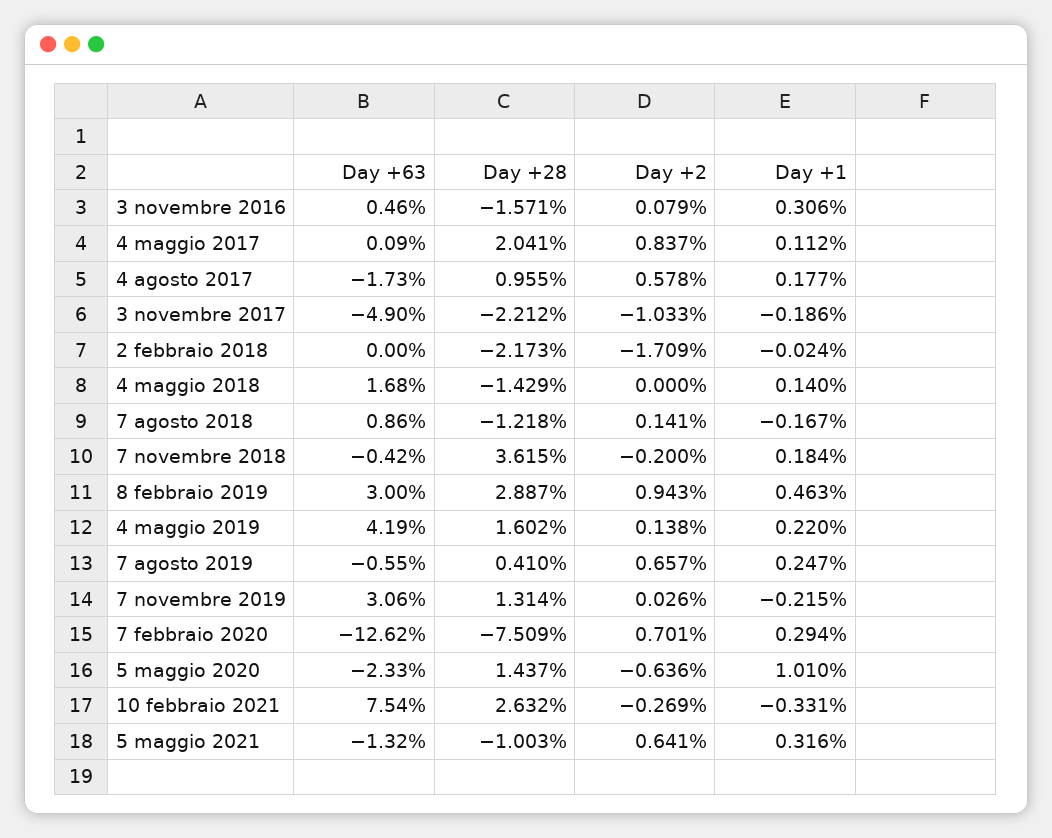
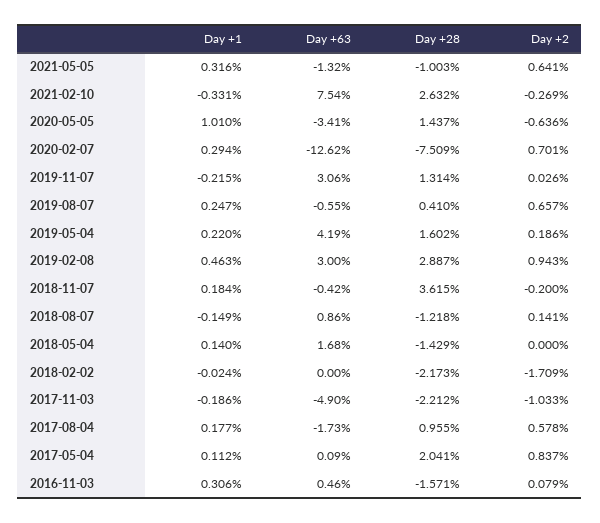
Day +1, 7 agosto 2018: -0.167 -> -0.149
Day +2, 4 maggio 2019: 0.138 -> 0.186
Day +63, 5 maggio 2020: -2.33 -> -3.41

